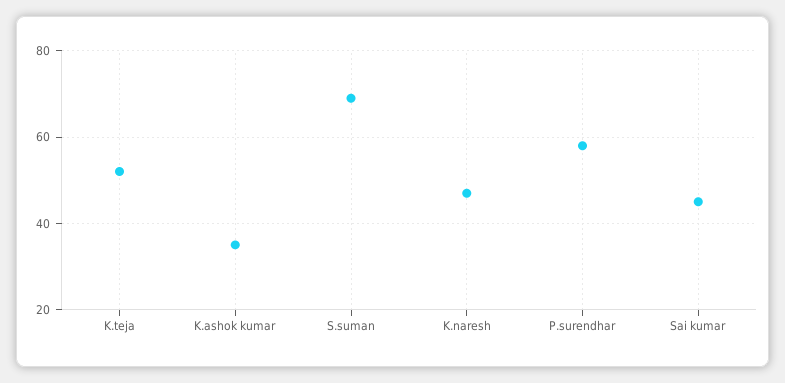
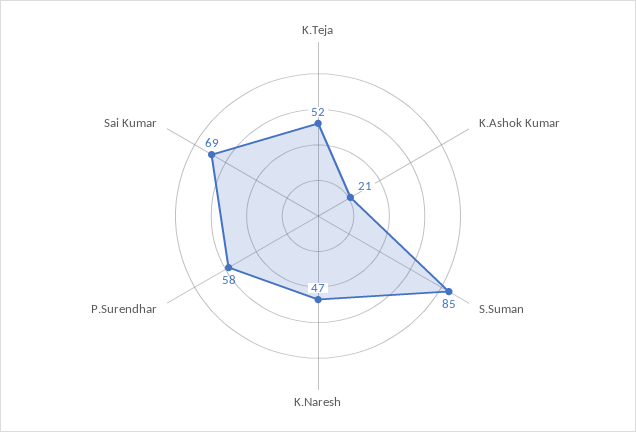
K.ashok kumar: 35 -> 21
S.suman: 70 -> 85
Sai kumar: 45 -> 69

